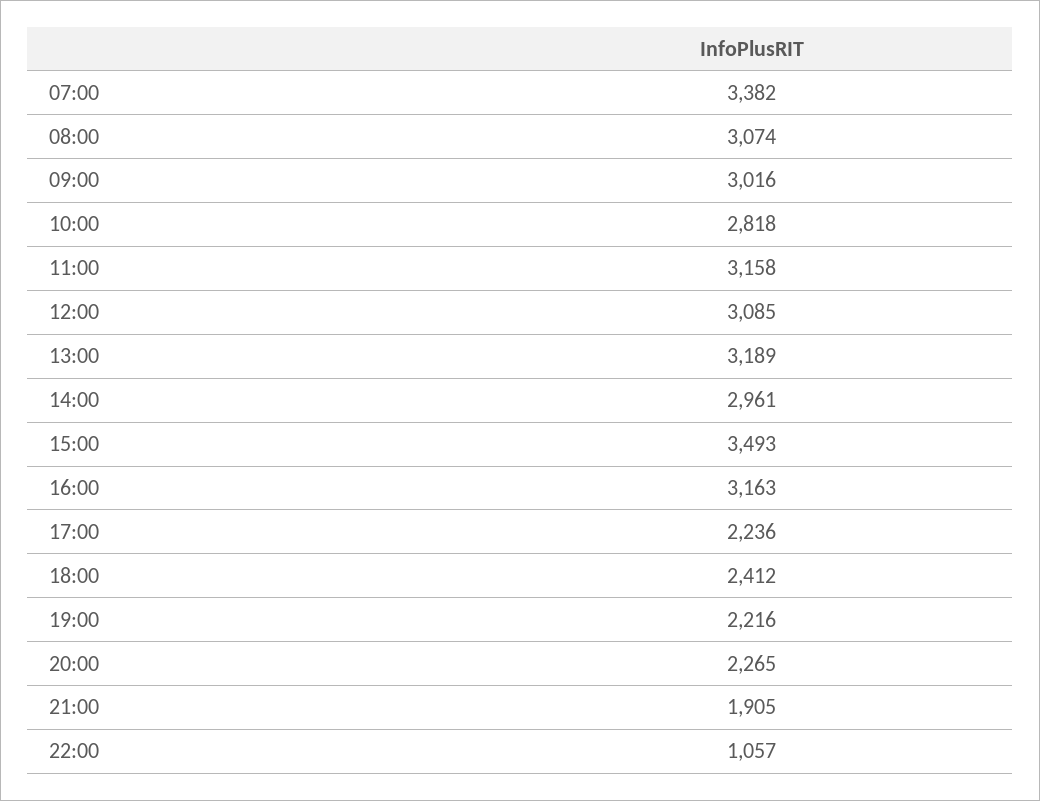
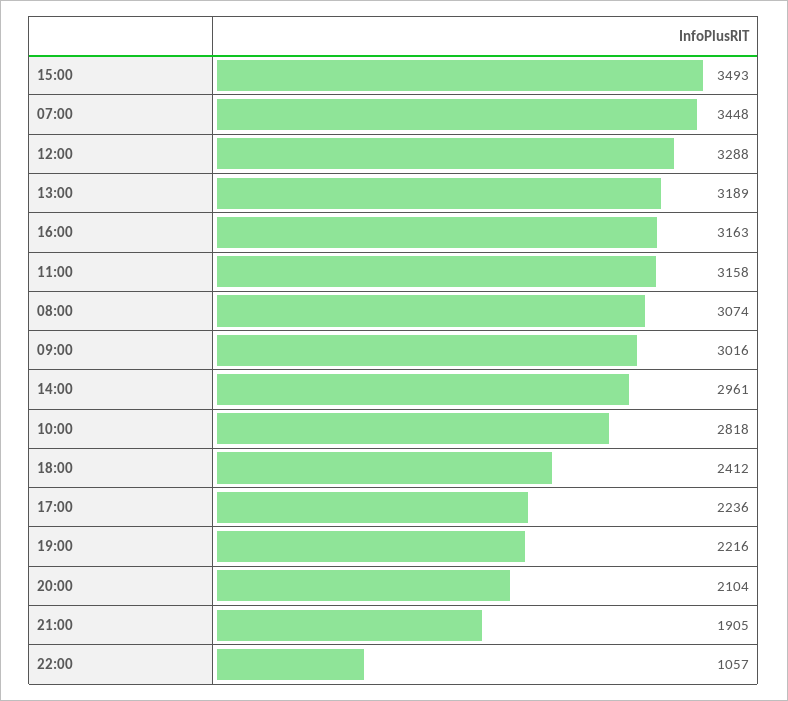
07:00: 3382 -> 3448
12:00: 3085 -> 3288
20:00: 2265 -> 2104

